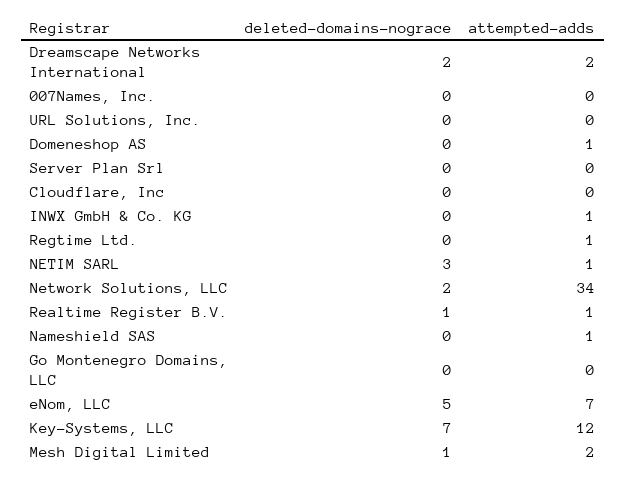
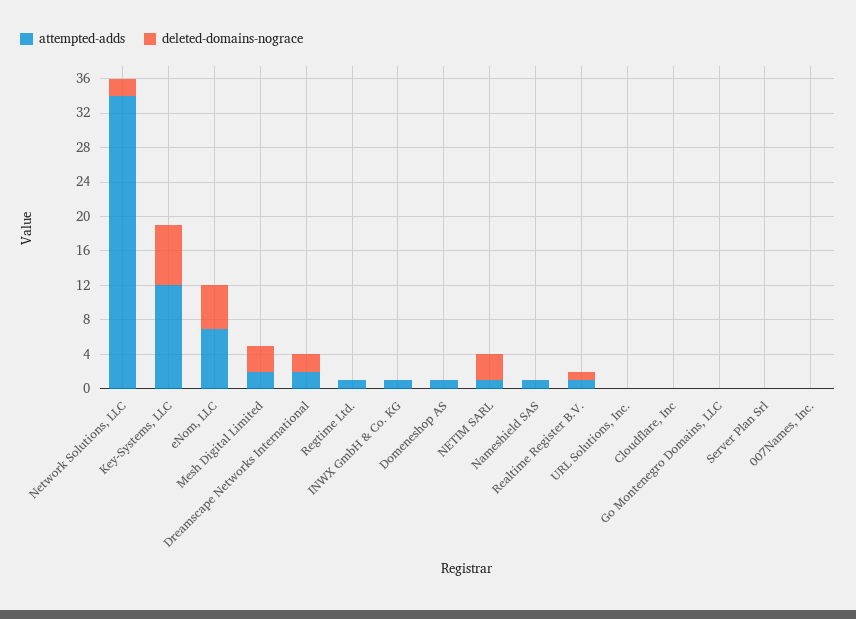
deleted-domains-nograce, Mesh Digital Limited: 1 -> 3

